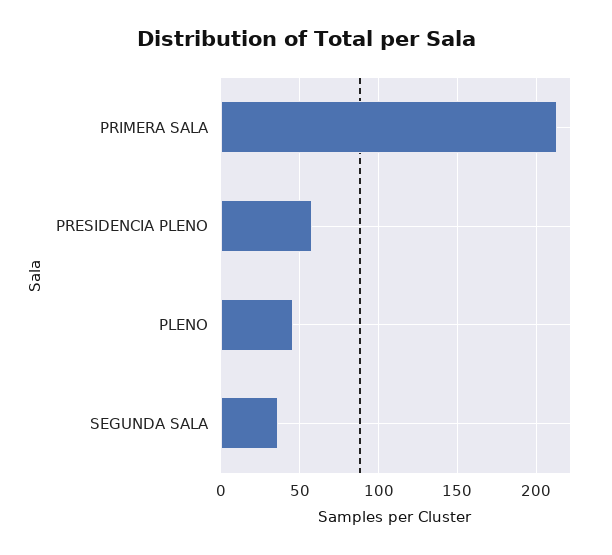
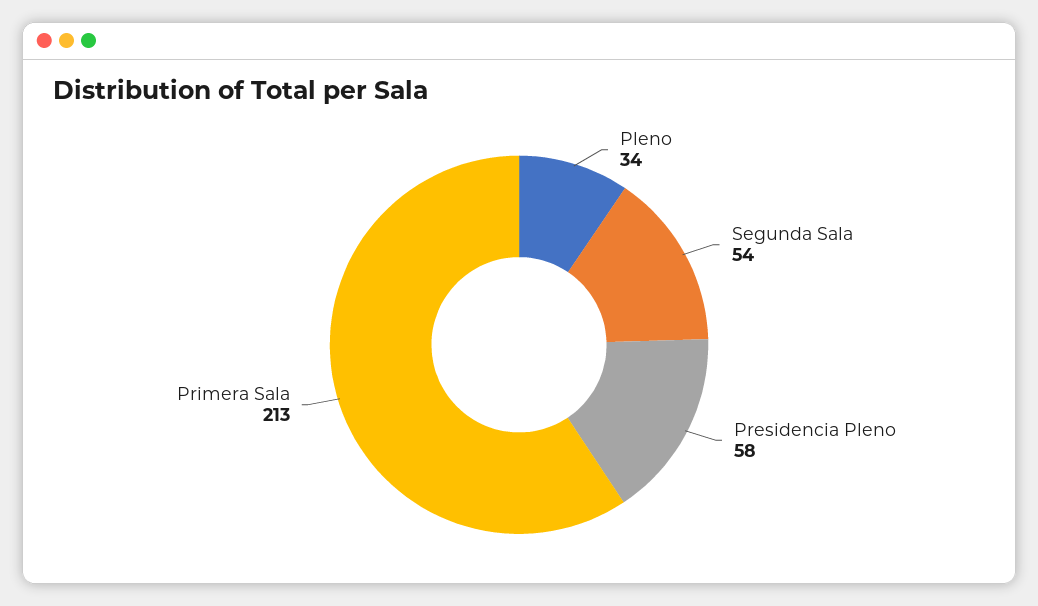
PLENO: 45 -> 34
SEGUNDA SALA: 35 -> 54

